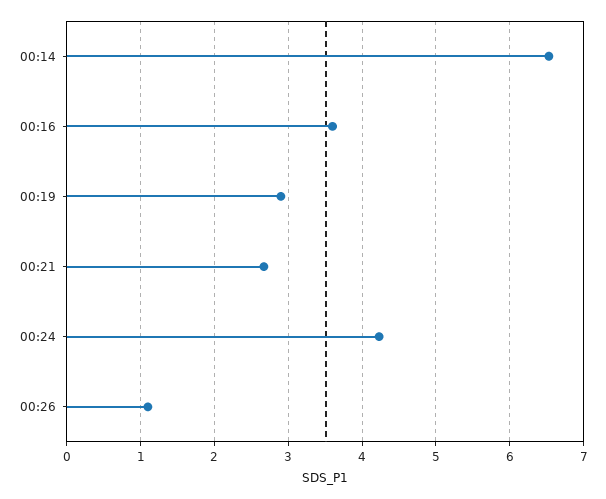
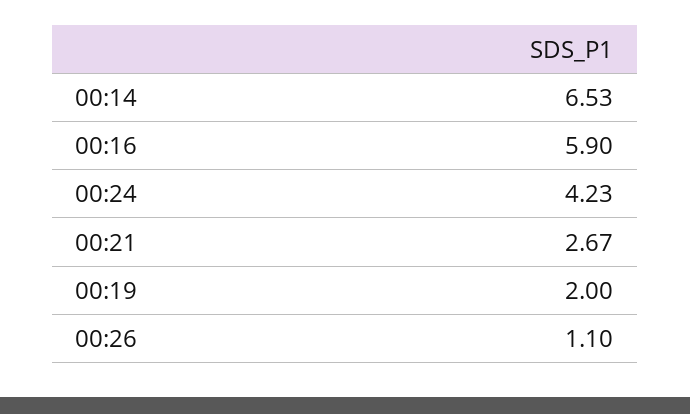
00:16: 3.6 -> 5.9
00:19: 2.9 -> 2

